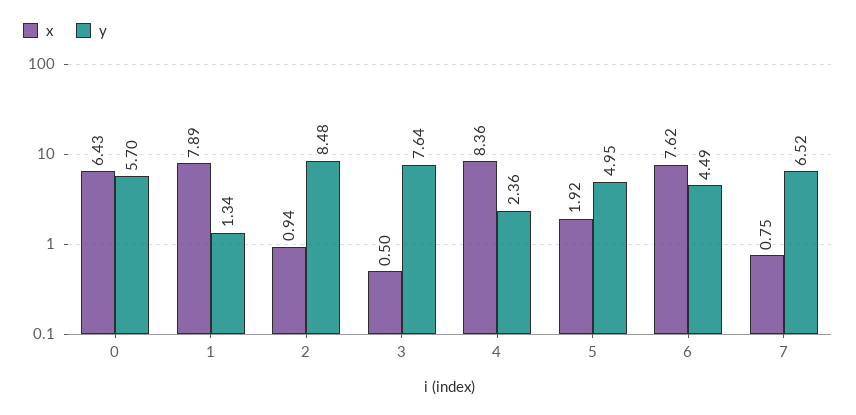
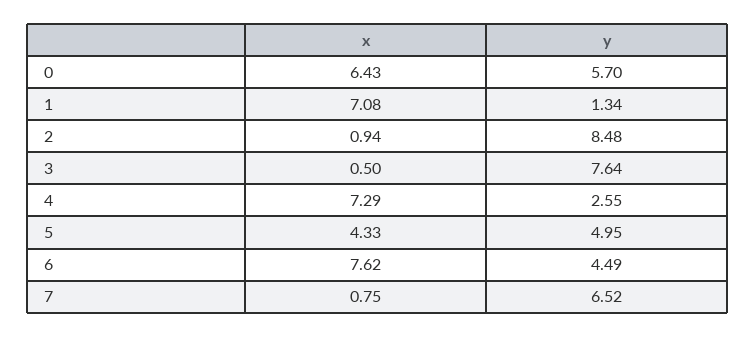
x, 1: 7.89 -> 7.08
x, 4: 8.36 -> 7.29
y, 4: 2.36 -> 2.55
x, 5: 1.92 -> 4.33

